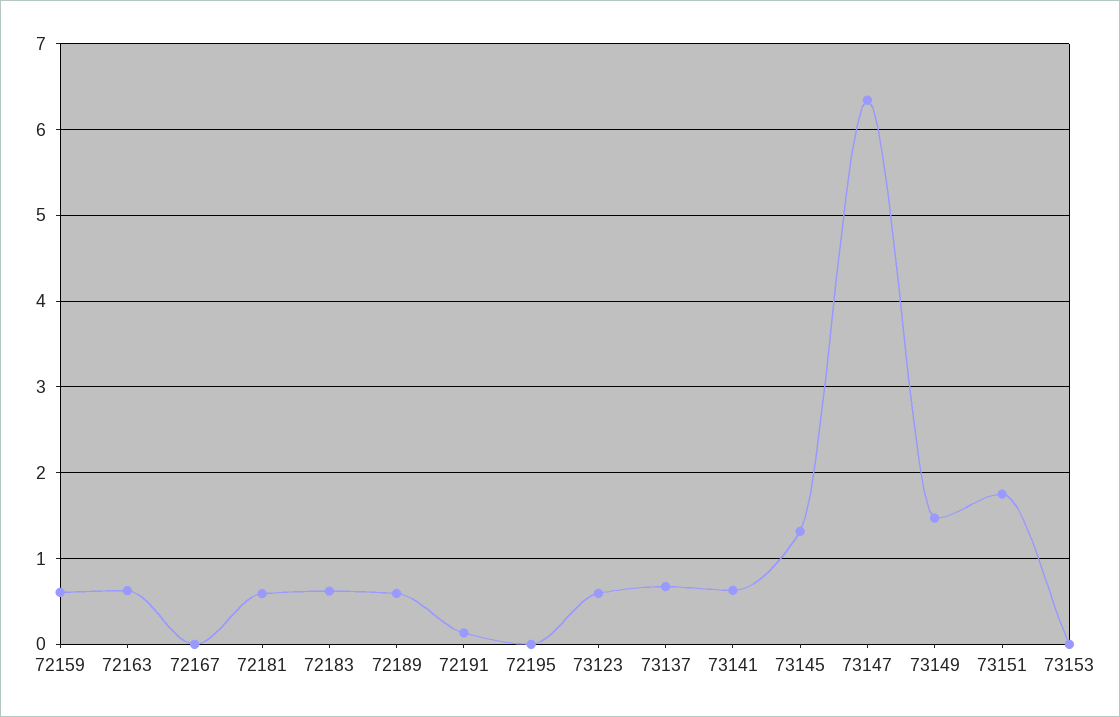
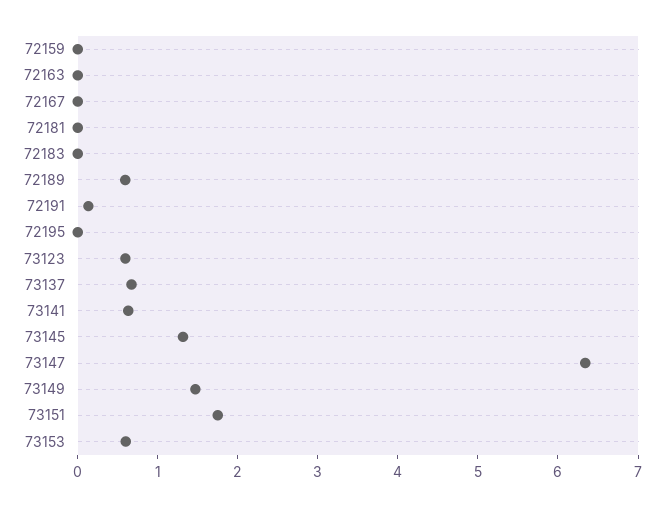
72159: 0.6 -> 0
72163: 0.6 -> 0
72181: 0.6 -> 0
72183: 0.6 -> 0
73153: 0 -> 0.6

